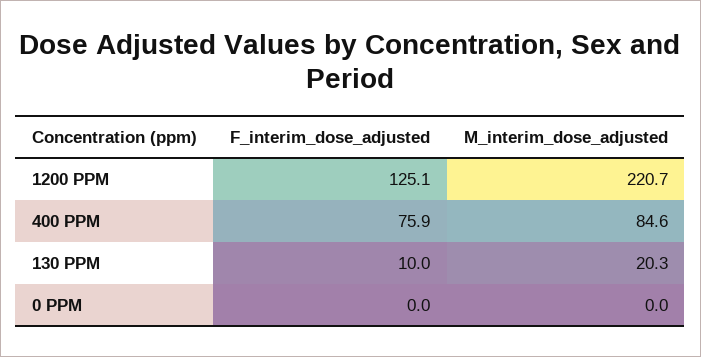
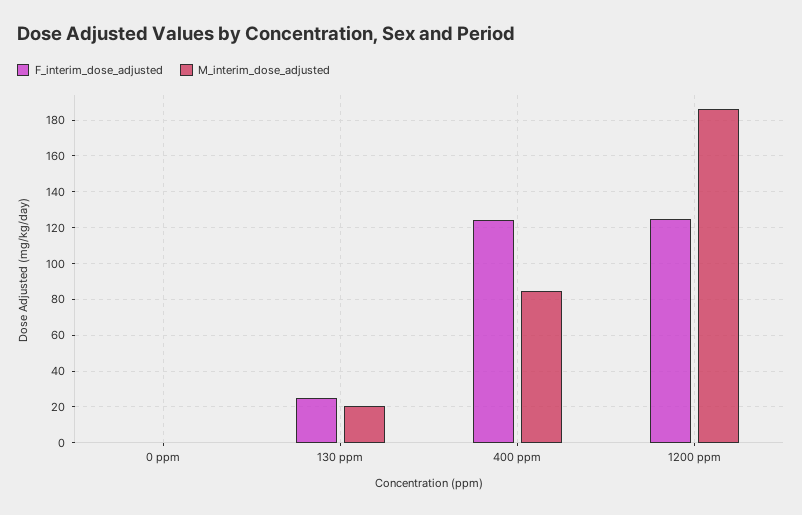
M_interim_dose_adjusted, 1200 PPM: 220.7 -> 185
F_interim_dose_adjusted, 400 PPM: 75.9 -> 125
F_interim_dose_adjusted, 130 PPM: 10 -> 25

